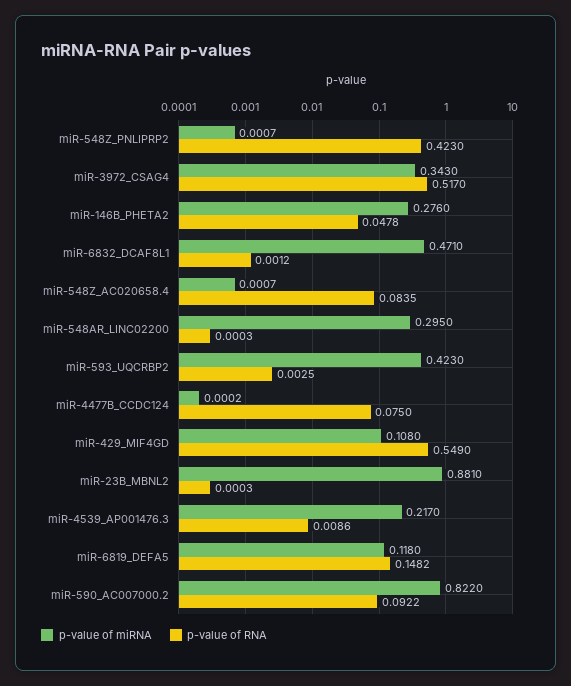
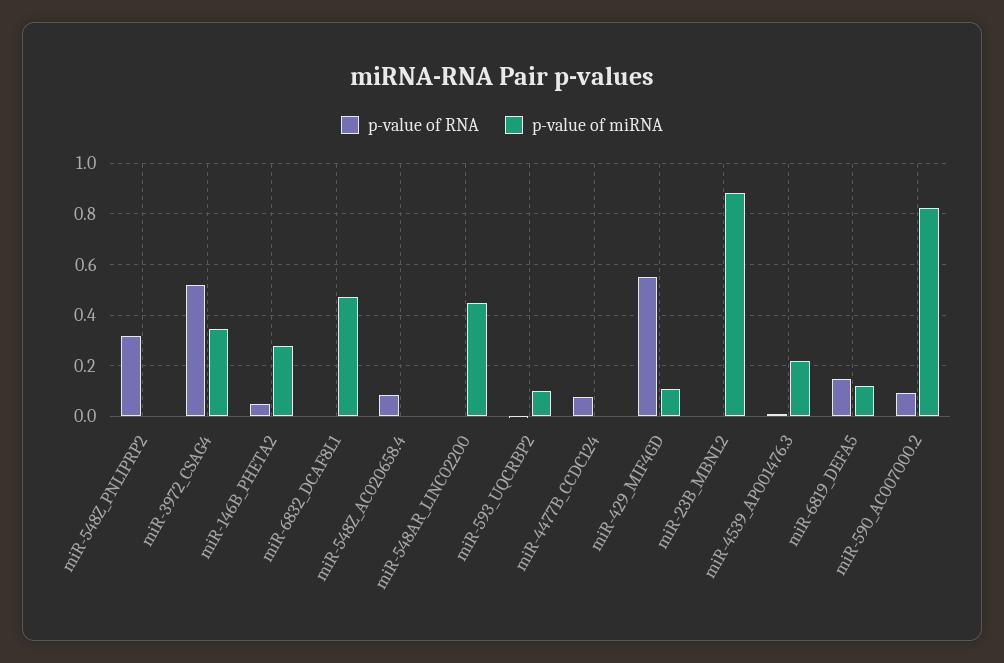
p-value of RNA, miR-548Z_PNLIPRP2: 0.423 -> 0.325
p-value of miRNA, miR-548AR_LINC02200: 0.295 -> 0.45
p-value of miRNA, miR-593_UQCRBP2: 0.423 -> 0.1

